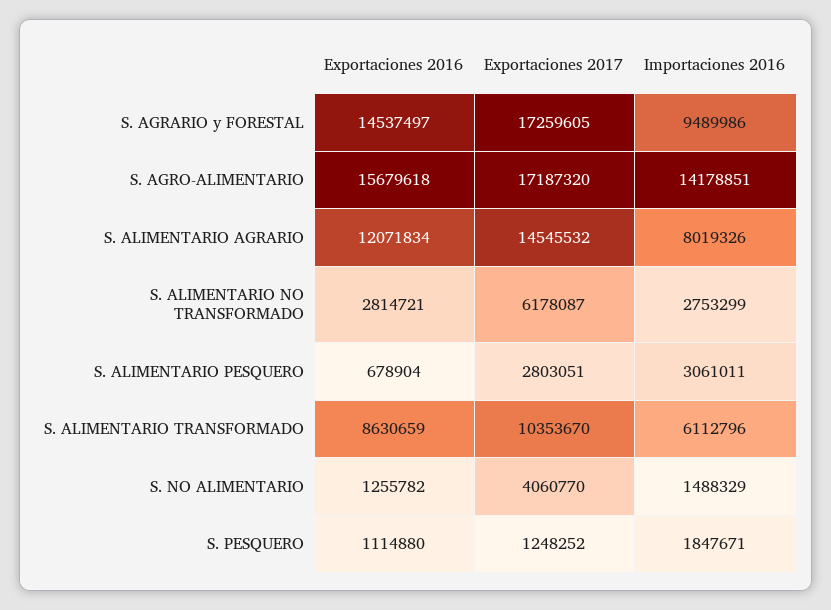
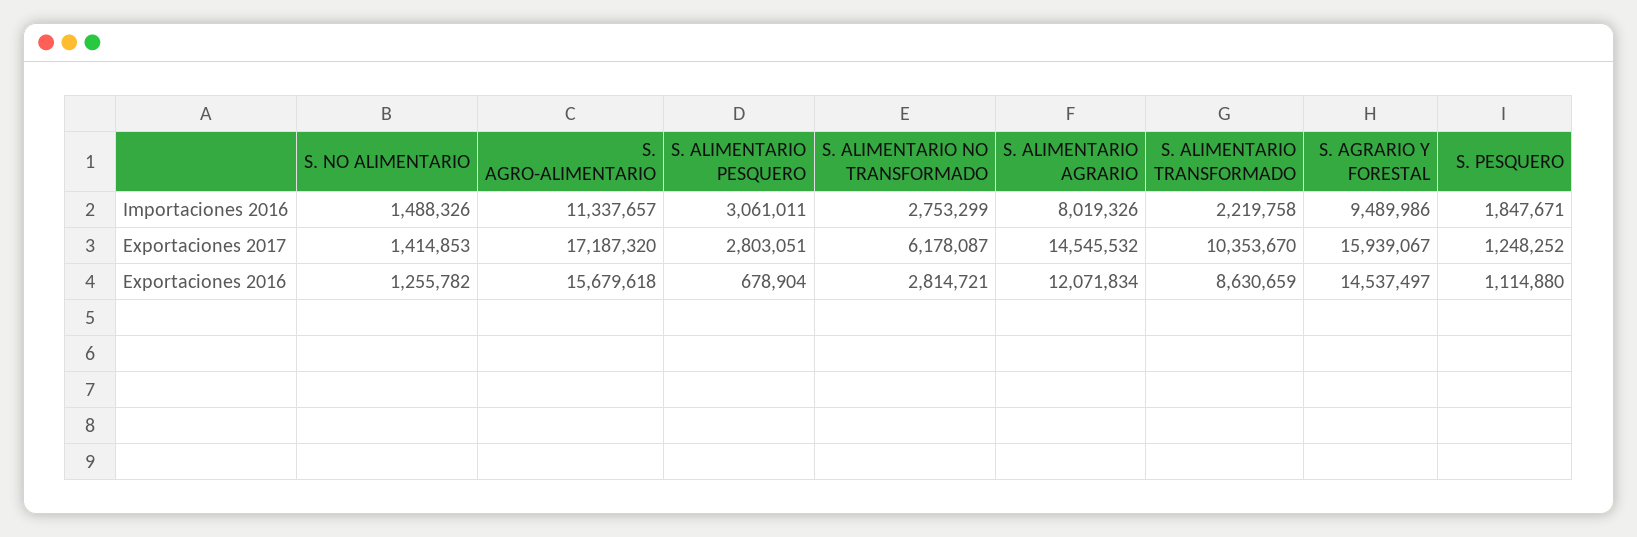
Exportaciones 2017, S. AGRARIO y FORESTAL: 17259605 -> 15939067
Importaciones 2016, S. AGRO-ALIMENTARIO: 14178851 -> 11337657
Importaciones 2016, S. ALIMENTARIO TRANSFORMADO: 6112796 -> 2219758
Exportaciones 2017, S. NO ALIMENTARIO: 4060770 -> 1414853
Importaciones 2016, S. NO ALIMENTARIO: 1488329 -> 1488326

